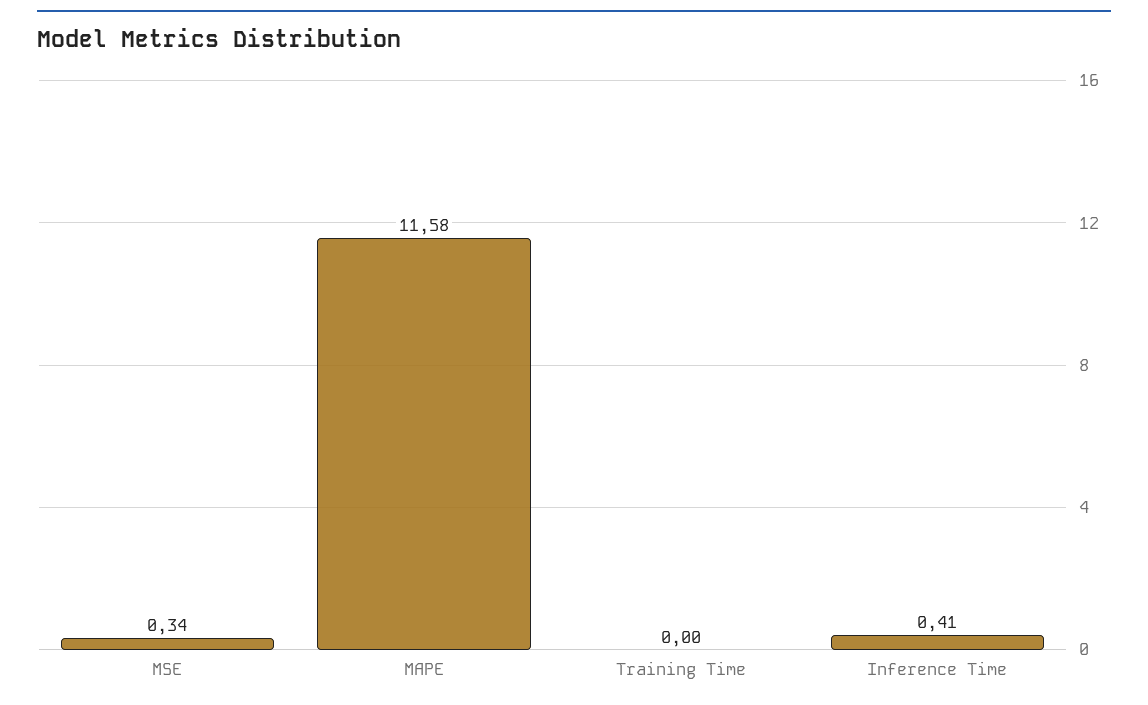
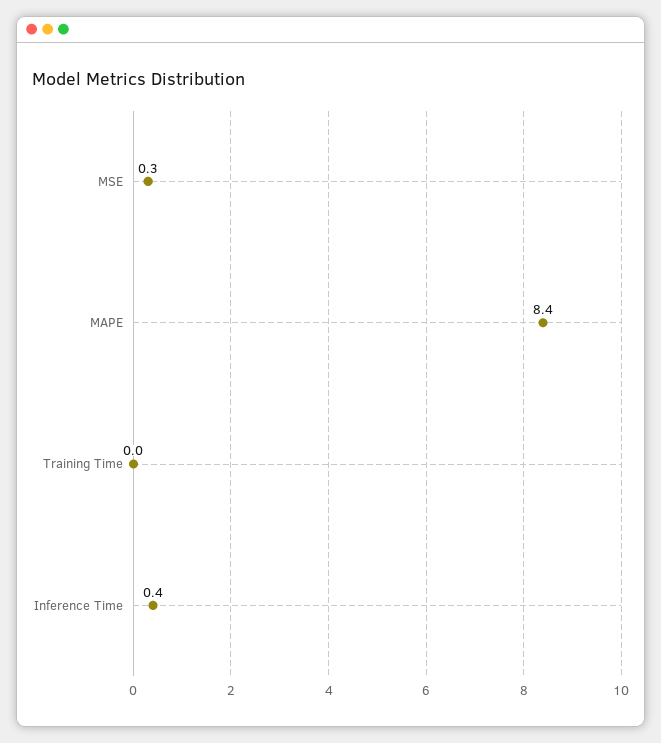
MAPE: 11.58 -> 8.4

